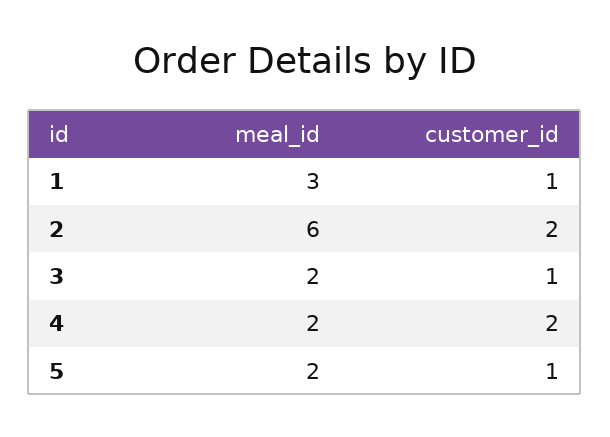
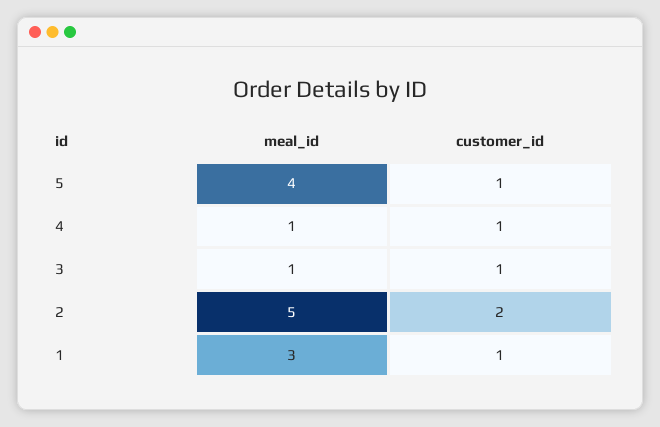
meal_id, 2: 6 -> 5
meal_id, 3: 2 -> 1
meal_id, 4: 2 -> 1
customer_id, 4: 2 -> 1
meal_id, 5: 2 -> 4

